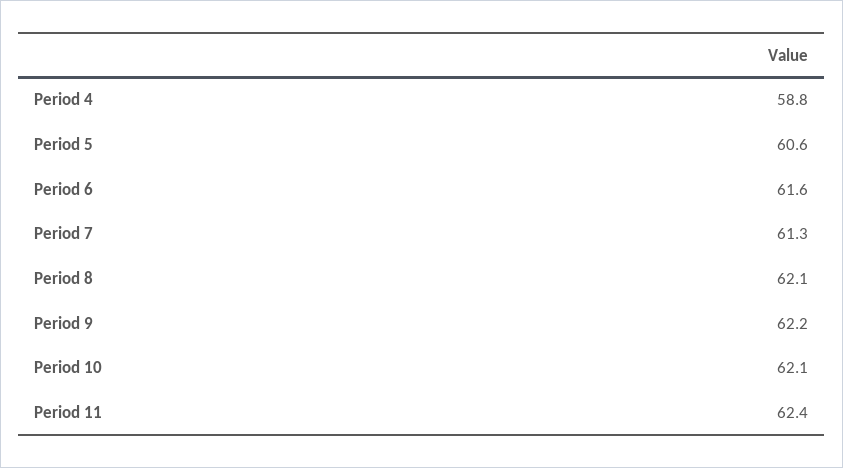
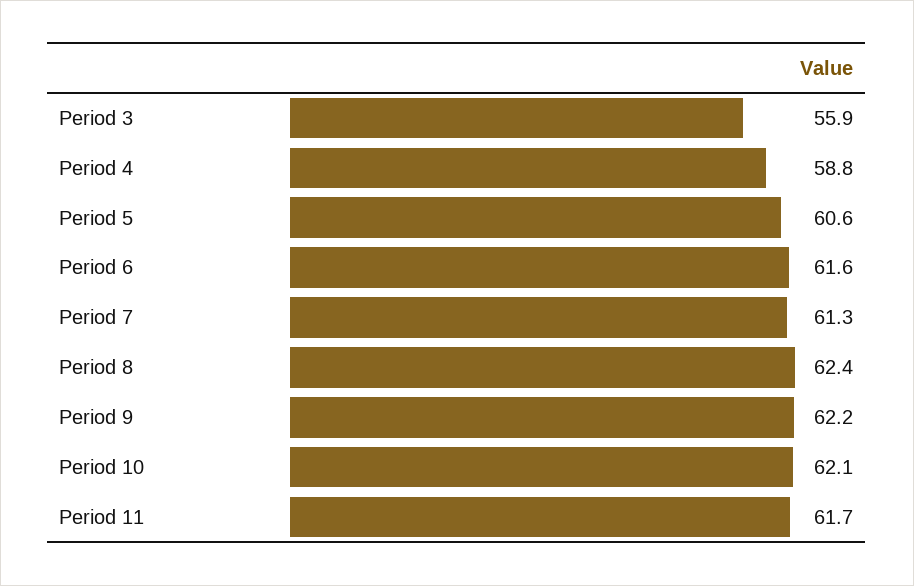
Period 8: 62.1 -> 62.4
Period 11: 62.4 -> 61.7
Period 3: none -> 55.9

